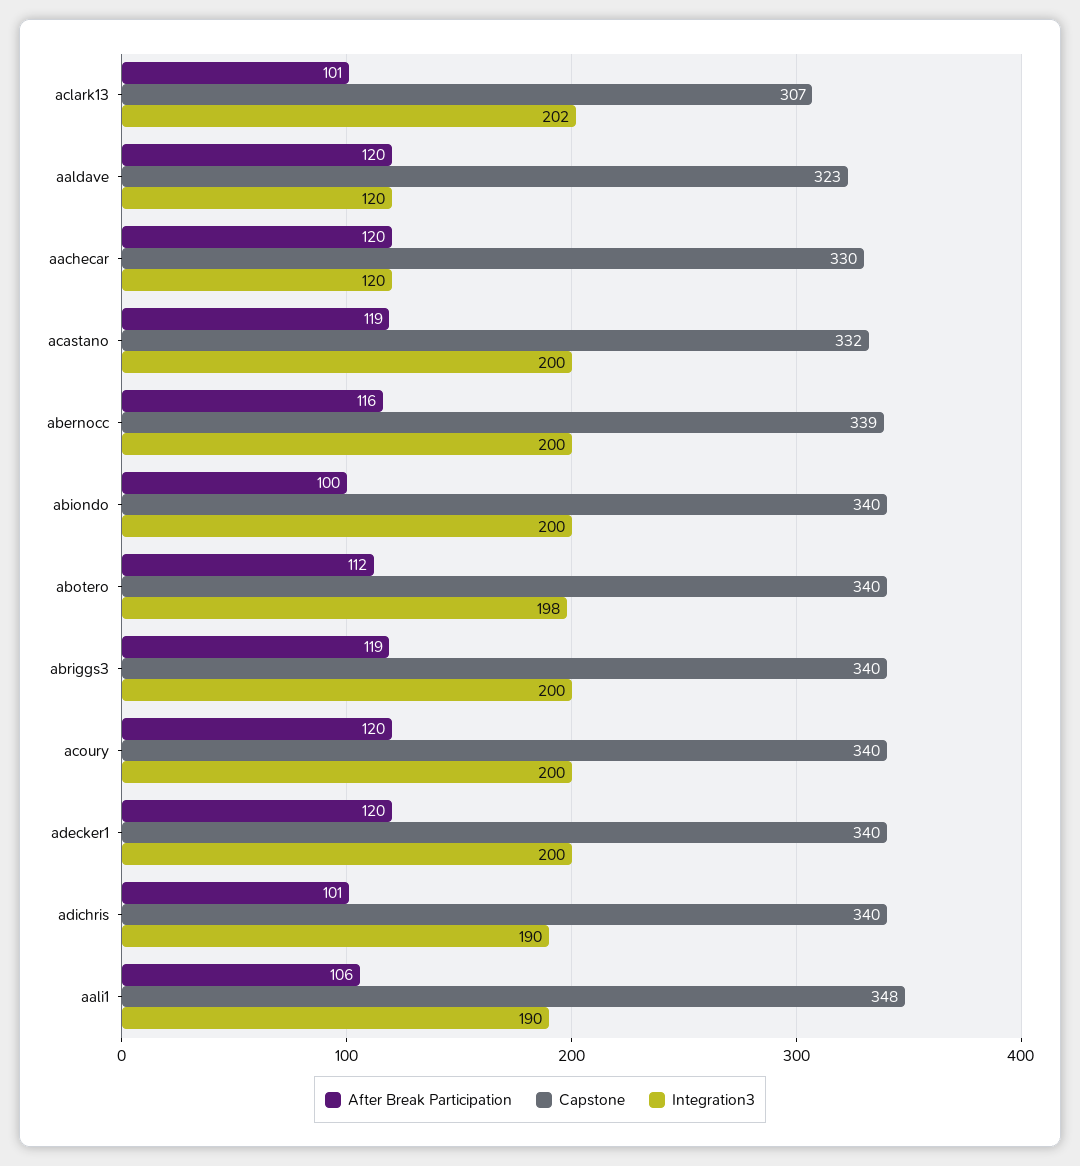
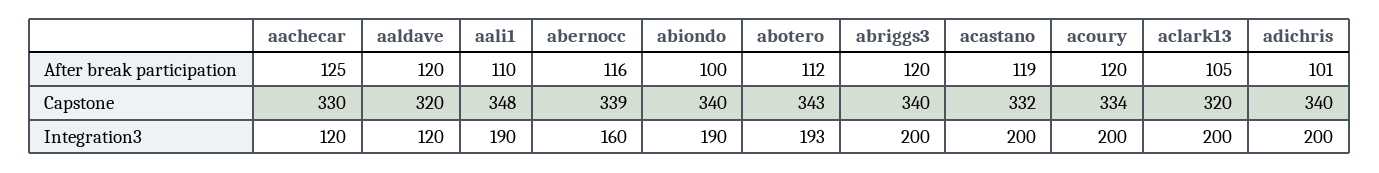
After Break Participation, aclark13: 101 -> 105
Capstone, aclark13: 307 -> 320
Integration3, aclark13: 202 -> 200
Capstone, aaldave: 323 -> 320
After Break Participation, aachecar: 120 -> 125
Integration3, abernocc: 200 -> 160
Integration3, abiondo: 200 -> 190
Capstone, abotero: 340 -> 343
Integration3, abotero: 198 -> 193
After Break Participation, abriggs3: 119 -> 120
Capstone, acoury: 340 -> 334
After Break Participation, adecker1: 120 -> none
Capstone, adecker1: 340 -> none
Integration3, adecker1: 200 -> none
Integration3, adichris: 190 -> 200
After Break Participation, aali1: 106 -> 110

